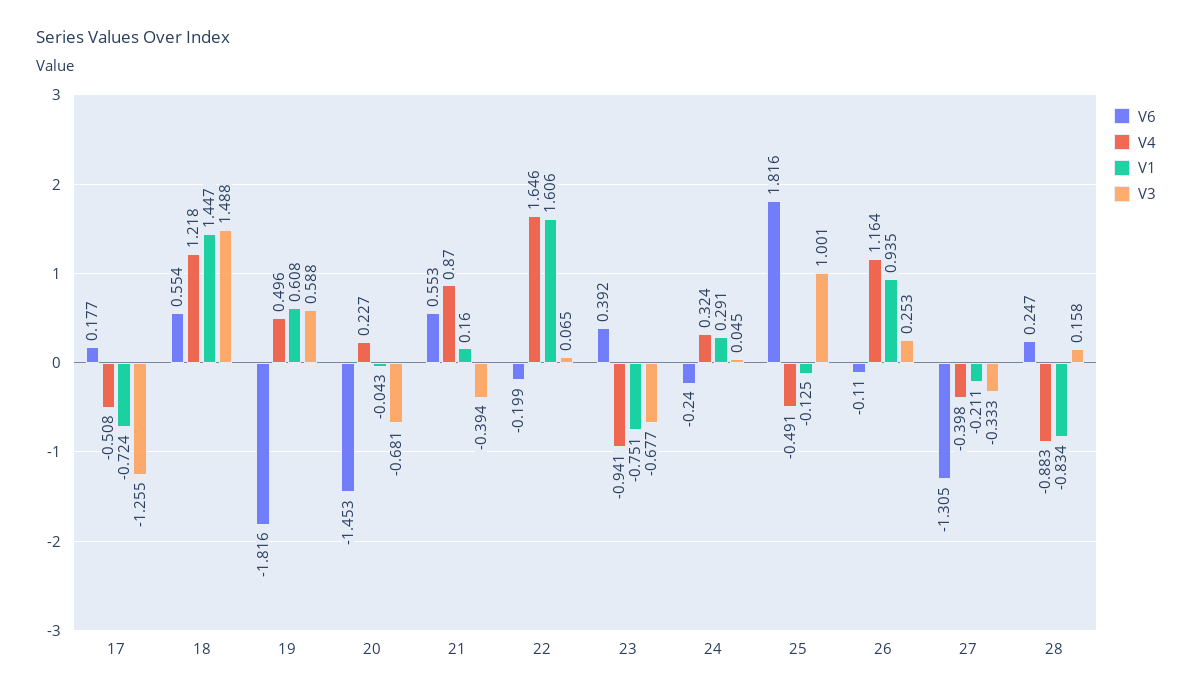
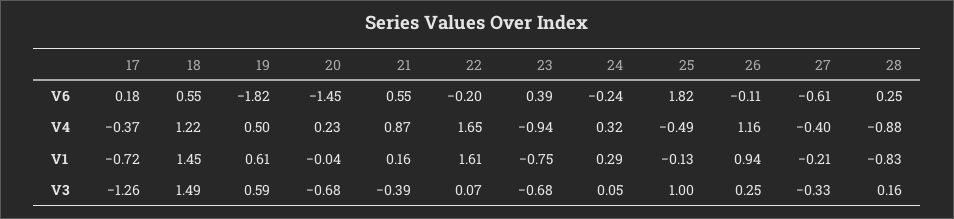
V4, 17: -0.508 -> -0.37
V6, 27: -1.305 -> -0.61

